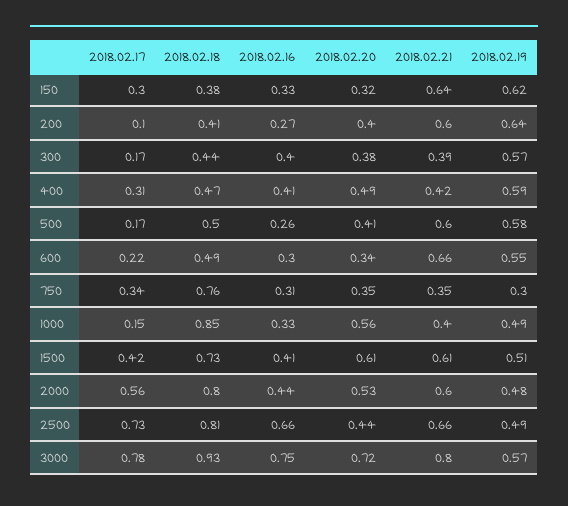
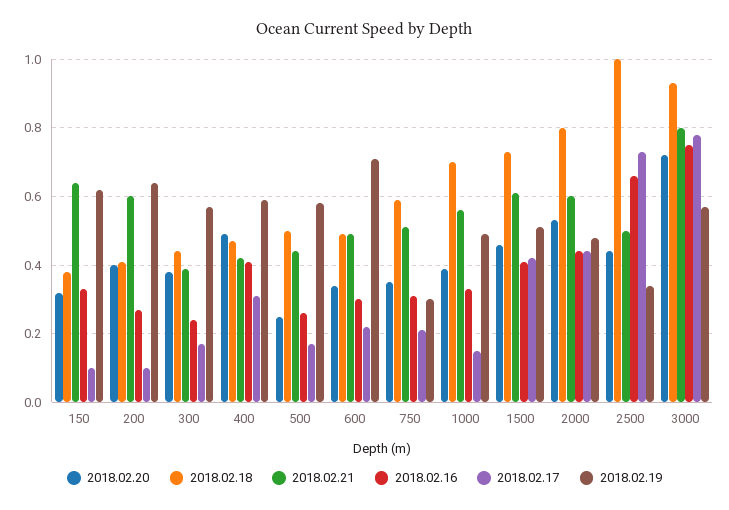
2018.02.17, 150: 0.3 -> 0.1
2018.02.16, 300: 0.4 -> 0.25
2018.02.20, 500: 0.41 -> 0.25
2018.02.21, 500: 0.6 -> 0.45
2018.02.21, 600: 0.66 -> 0.5
2018.02.19, 600: 0.55 -> 0.7
2018.02.17, 750: 0.34 -> 0.2
2018.02.18, 750: 0.76 -> 0.6
2018.02.21, 750: 0.35 -> 0.5
2018.02.18, 1000: 0.85 -> 0.7
2018.02.20, 1000: 0.56 -> 0.4
2018.02.21, 1000: 0.4 -> 0.55
2018.02.20, 1500: 0.61 -> 0.45
2018.02.17, 2000: 0.56 -> 0.45
2018.02.18, 2500: 0.81 -> 1
2018.02.21, 2500: 0.66 -> 0.5
2018.02.19, 2500: 0.49 -> 0.35

